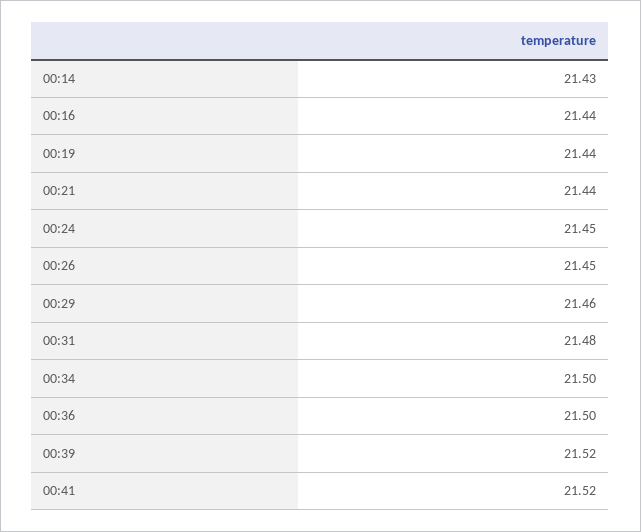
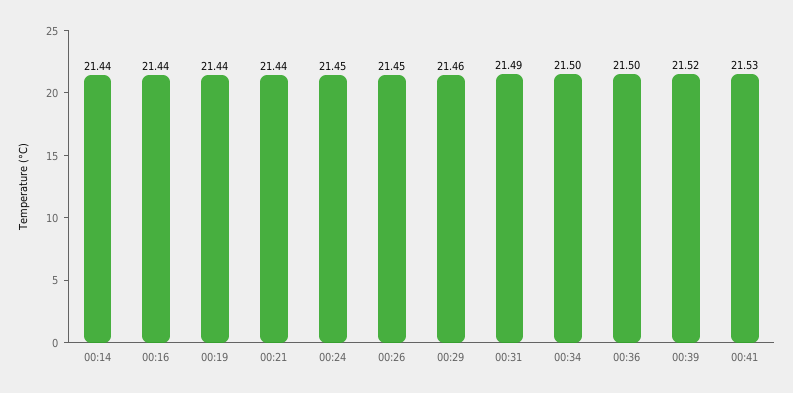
00:14: 21.43 -> 21.44
00:31: 21.48 -> 21.49
00:41: 21.52 -> 21.53

